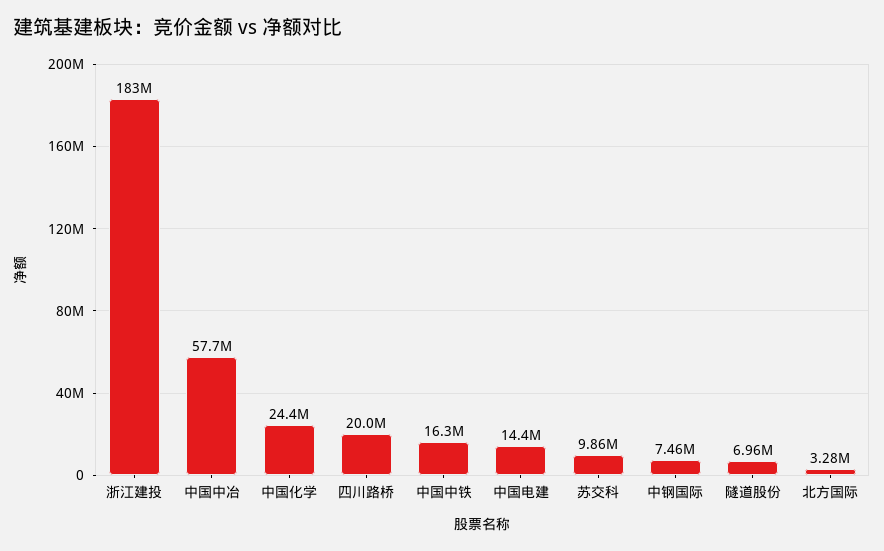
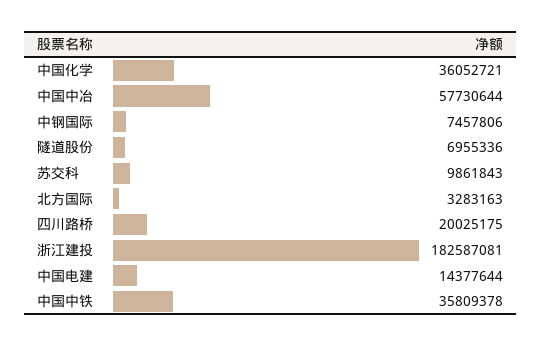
中国化学: 24400000 -> 36052721
中国中铁: 16300000 -> 35809378

